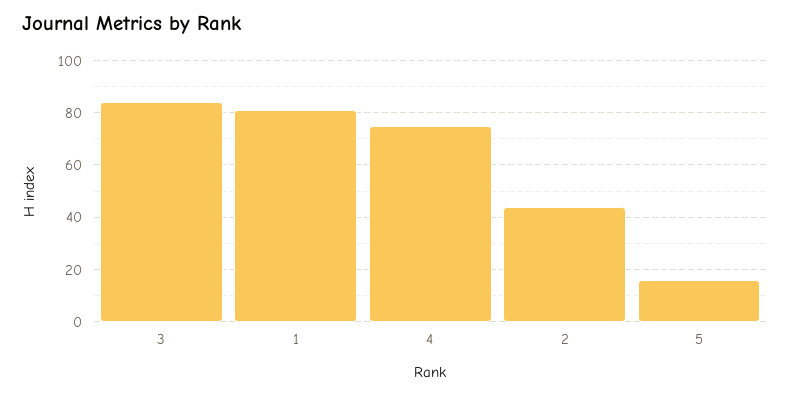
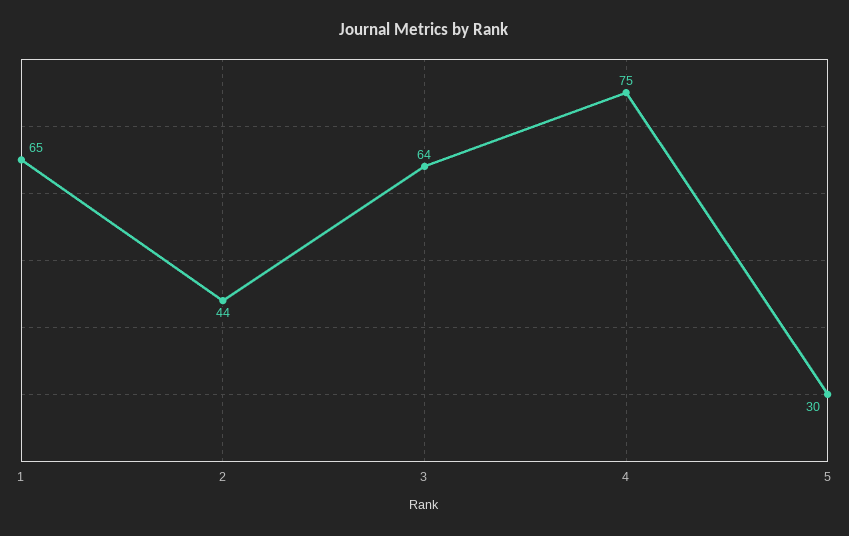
3: 85 -> 64
1: 80 -> 65
5: 15 -> 30

